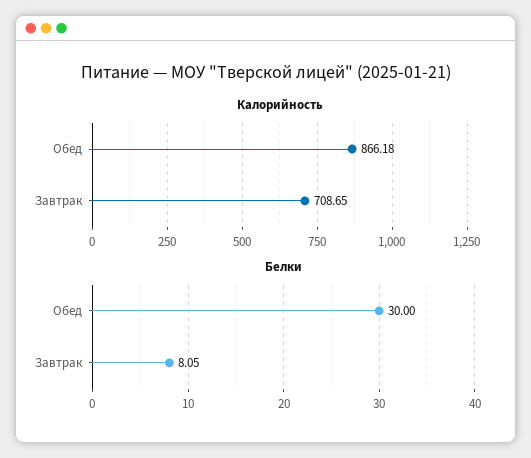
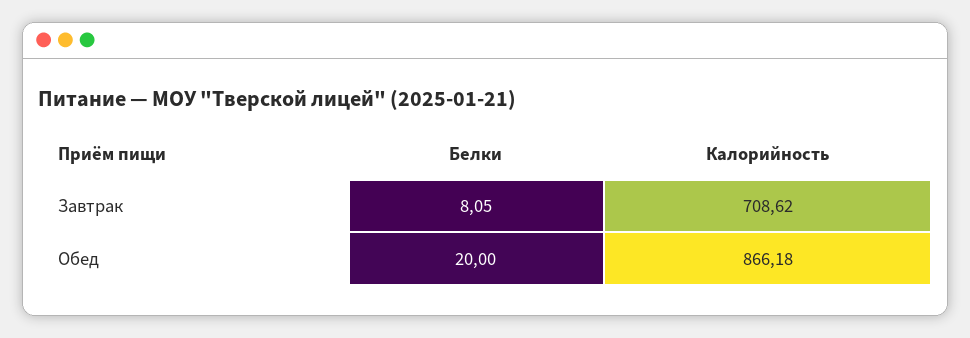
Калорийность, Завтрак: 708.65 -> 708.62
Белки, Обед: 30 -> 20

